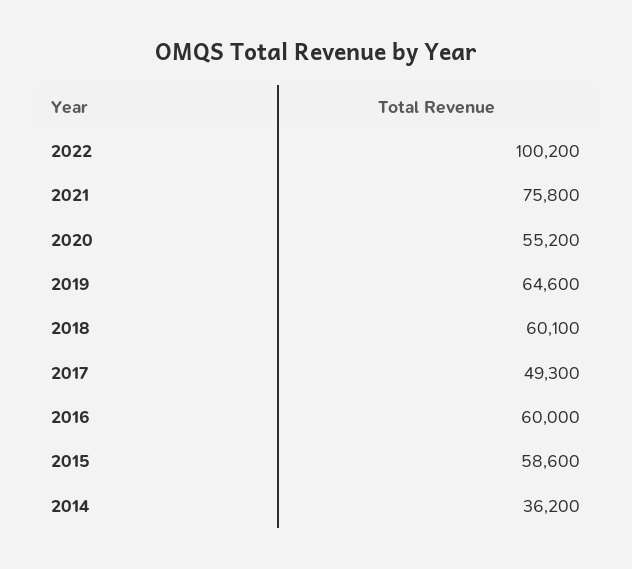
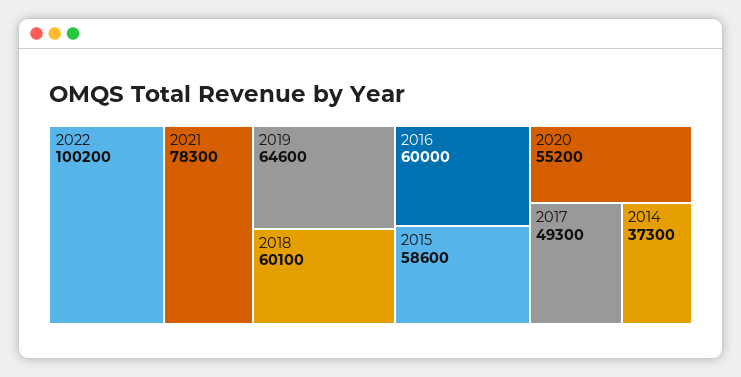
2021: 75800 -> 78300
2014: 36200 -> 37300

